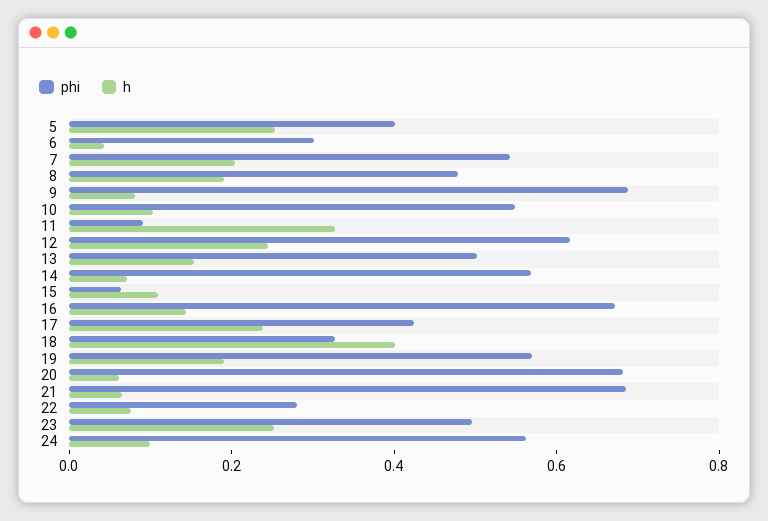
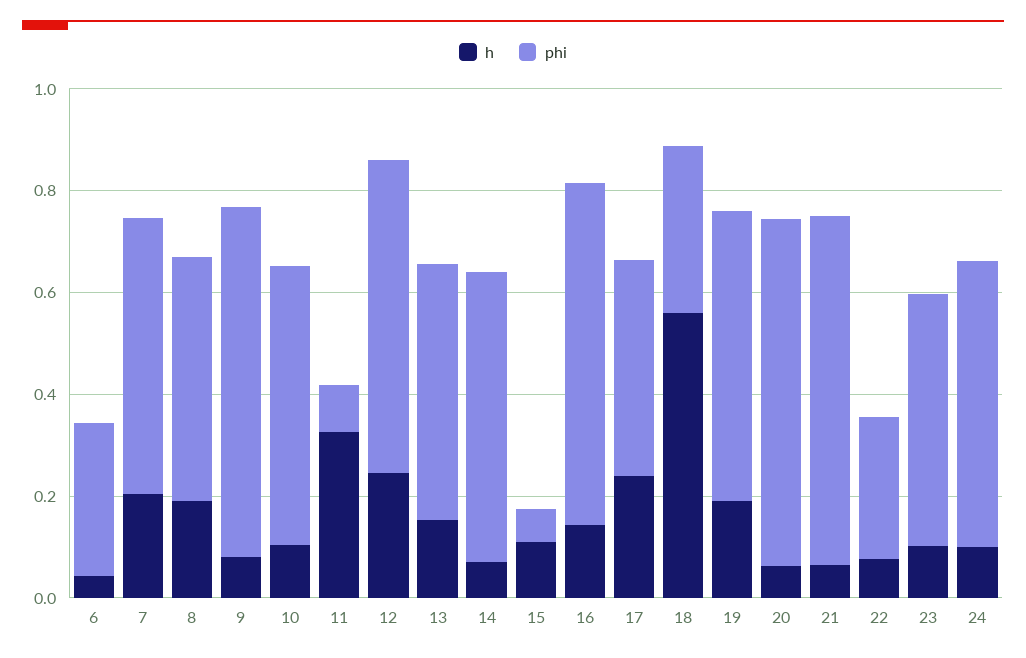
phi, 5: 0.4 -> none
h, 5: 0.25 -> none
h, 18: 0.4 -> 0.55
h, 23: 0.25 -> 0.1

